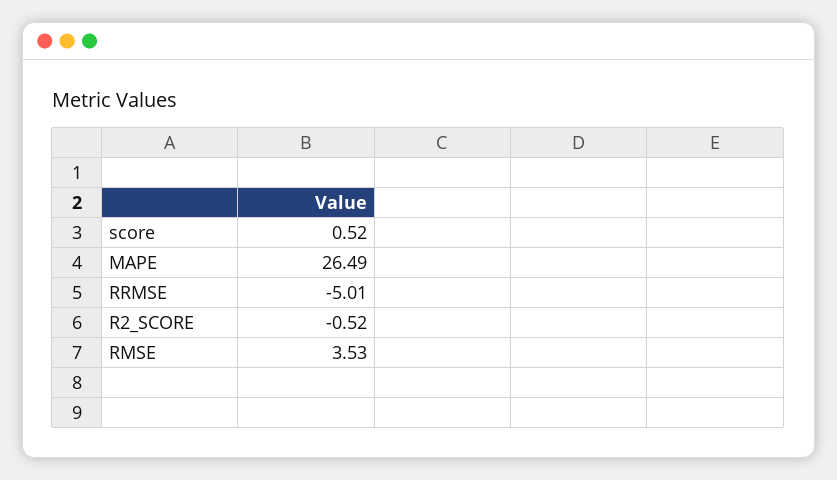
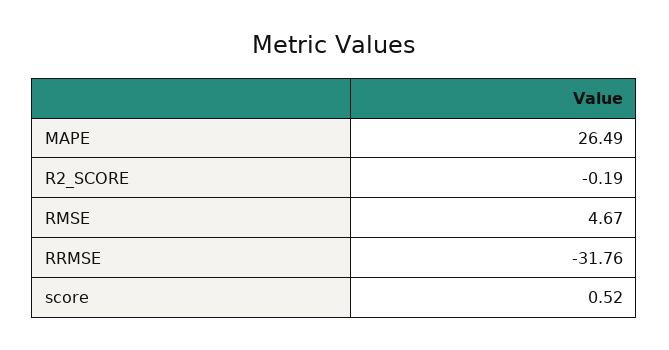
RRMSE: -5.01 -> -31.76
R2_SCORE: -0.52 -> -0.19
RMSE: 3.53 -> 4.67

